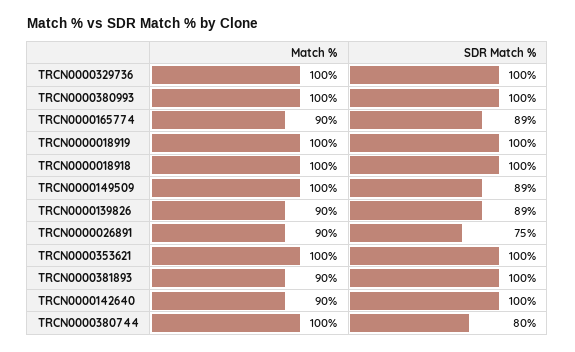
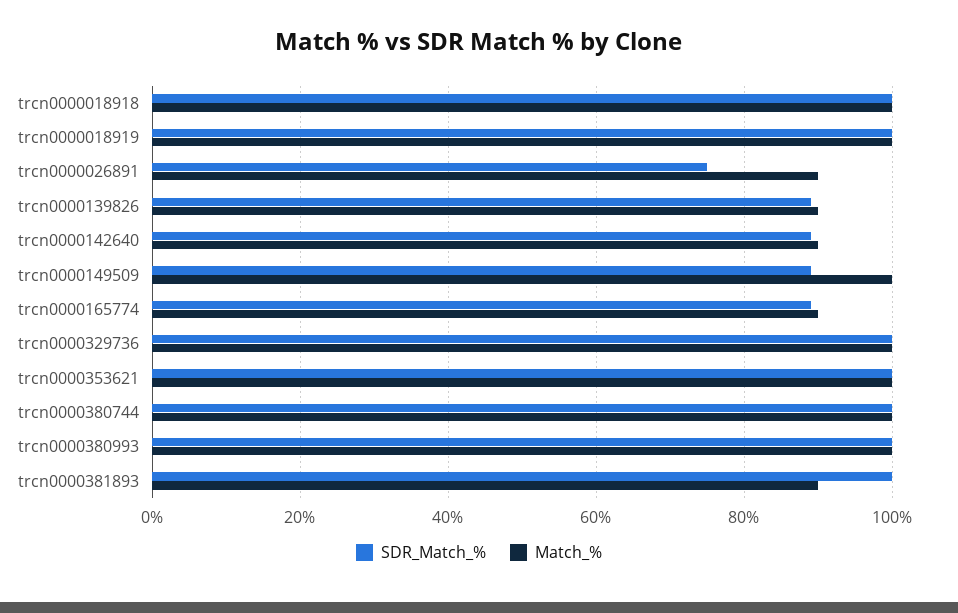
SDR Match %, TRCN0000142640: 100 -> 90
SDR Match %, TRCN0000380744: 80 -> 100

